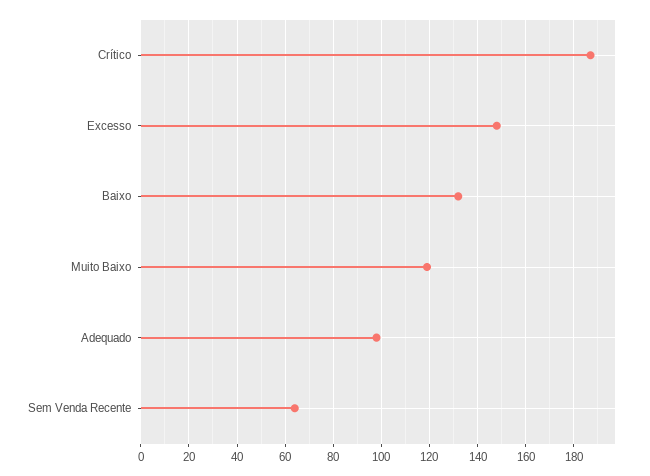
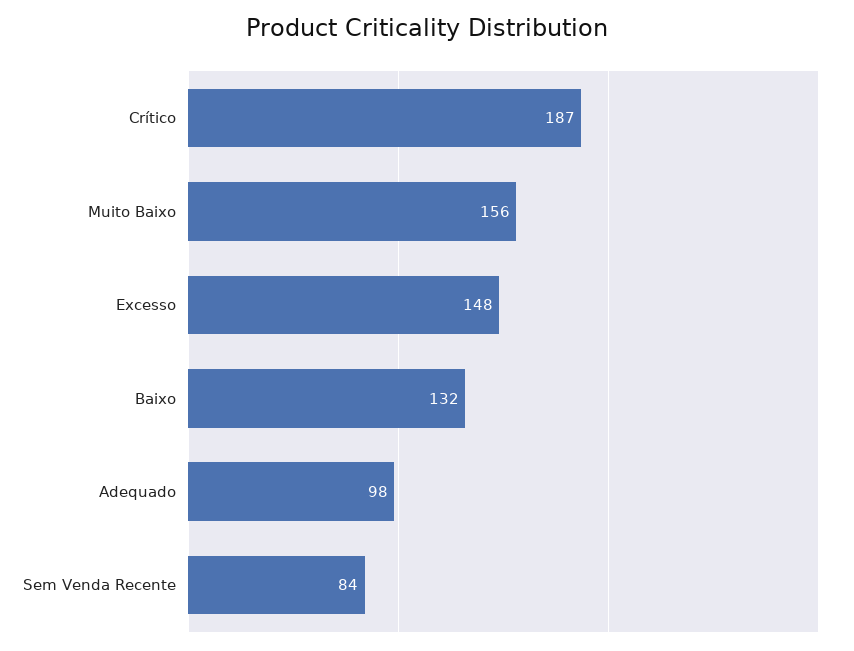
Muito Baixo: 120 -> 156
Sem Venda Recente: 65 -> 84

